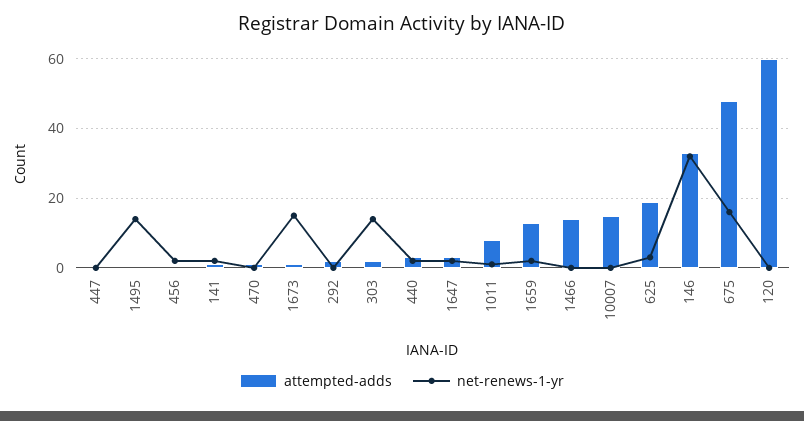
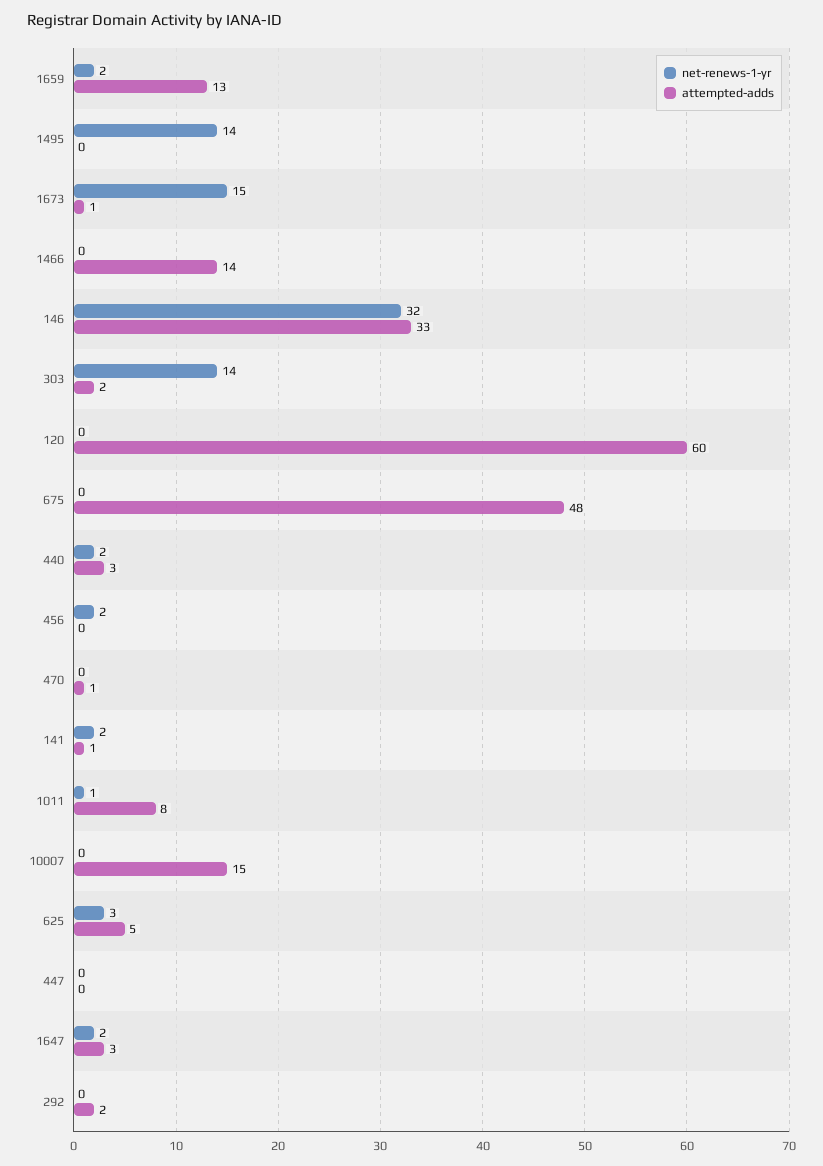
attempted-adds, 625: 20 -> 5
net-renews-1-yr, 675: 15 -> 0

